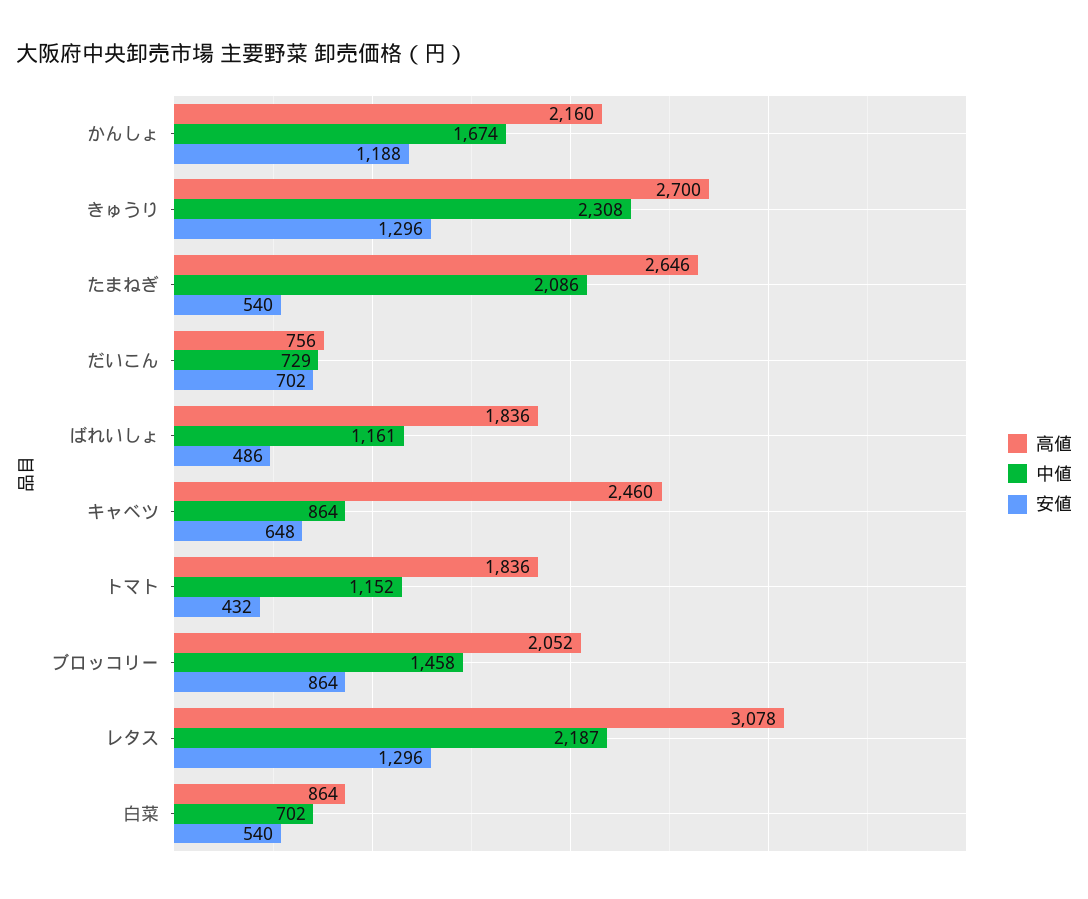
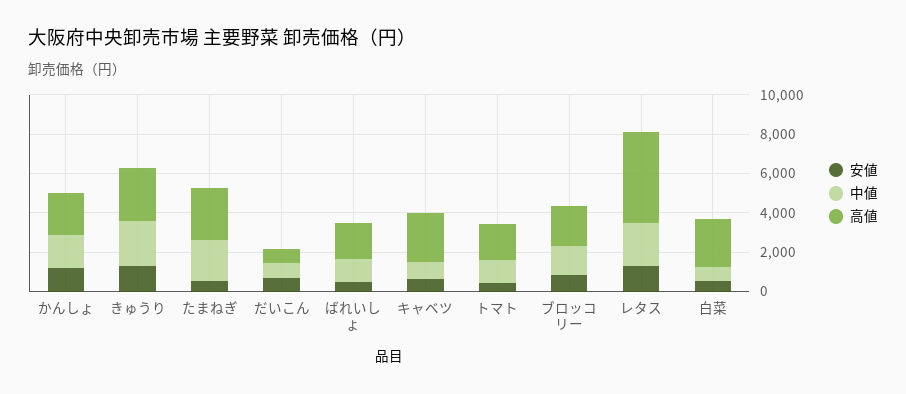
高値, レタス: 3078 -> 4500
高値, 白菜: 864 -> 2500

